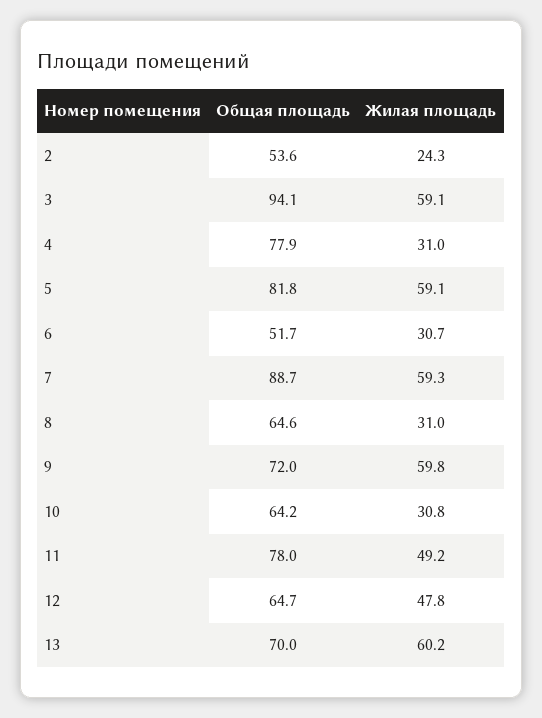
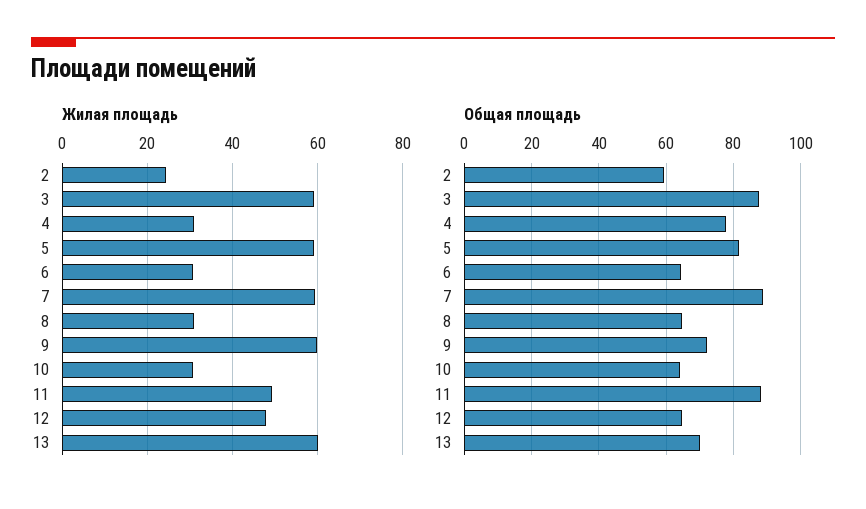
Общая площадь, 2: 53.6 -> 60
Общая площадь, 3: 94.1 -> 88
Общая площадь, 6: 51.7 -> 64
Общая площадь, 11: 78 -> 88

